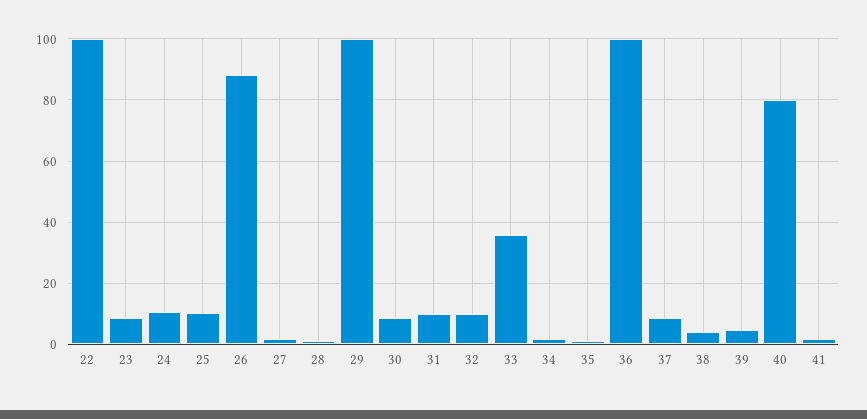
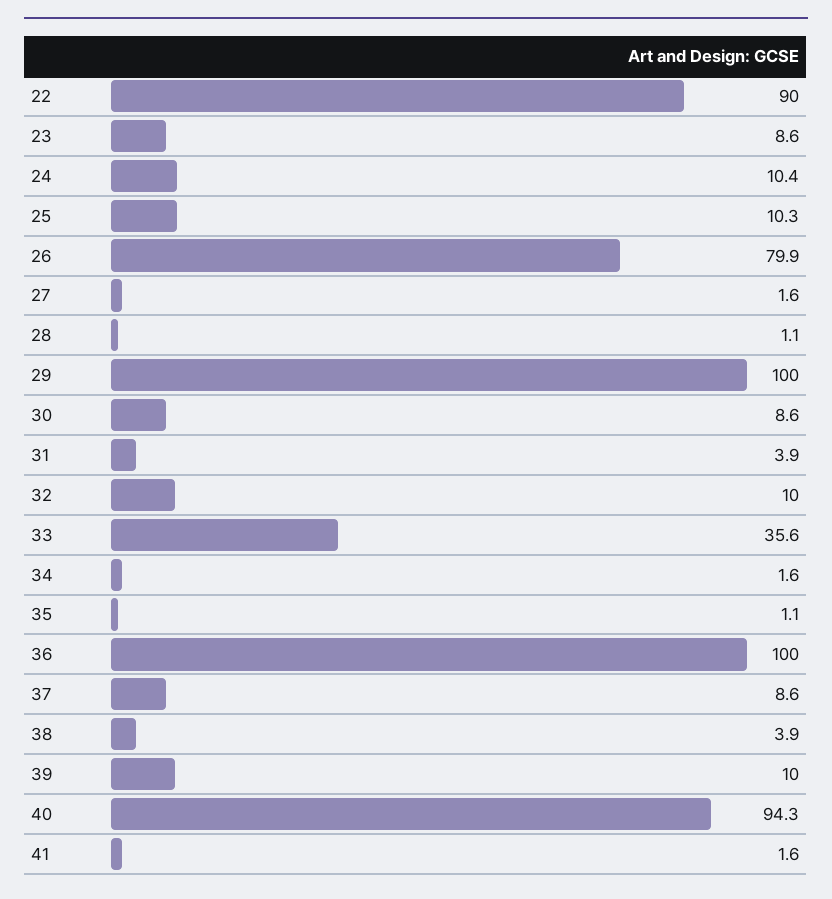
22: 100 -> 90
26: 88 -> 79.9
31: 10 -> 3.9
39: 4 -> 10
40: 80 -> 94.3

